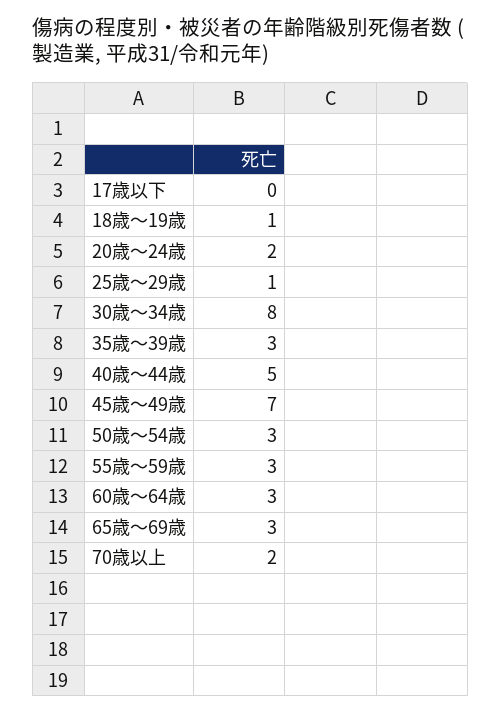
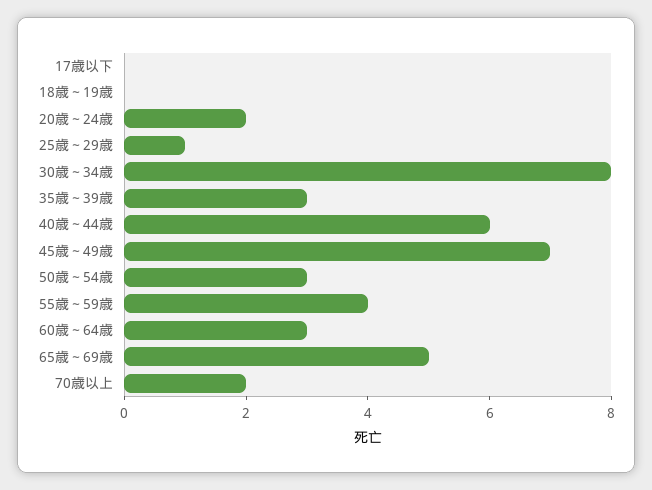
18歳～19歳: 1 -> 0
40歳～44歳: 5 -> 6
55歳～59歳: 3 -> 4
65歳～69歳: 3 -> 5

